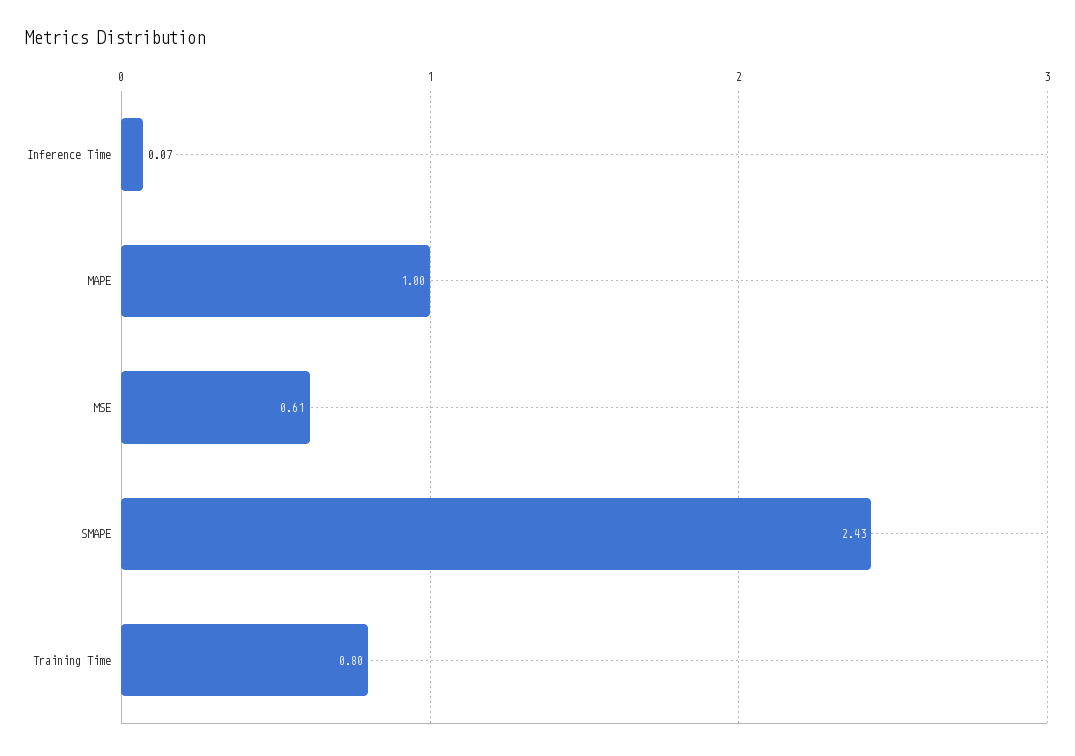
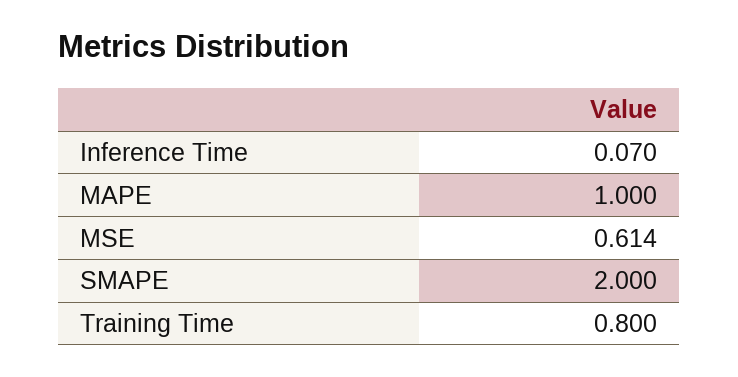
SMAPE: 2.43 -> 2

